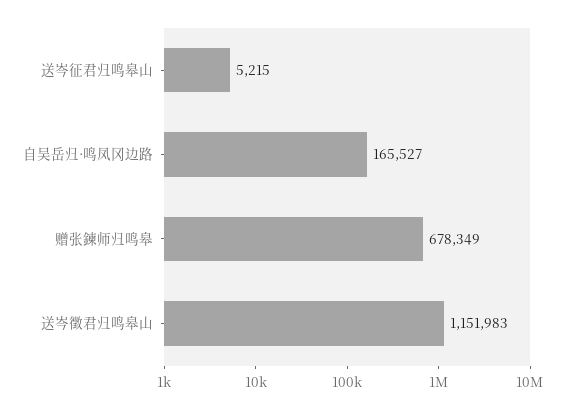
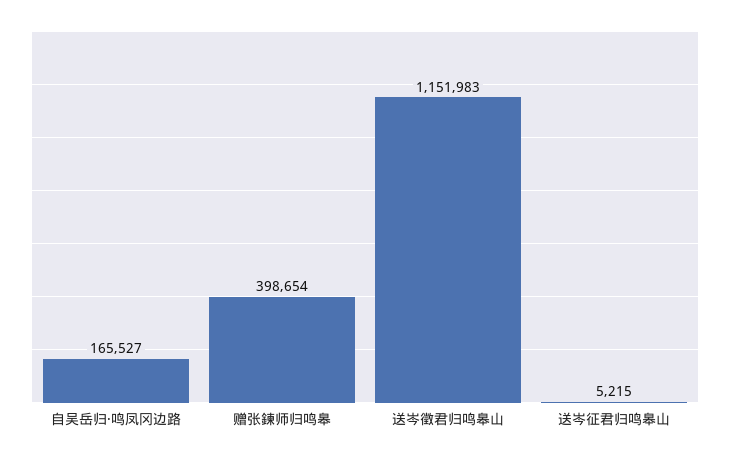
赠张鍊师归鸣皋: 678349 -> 398654

